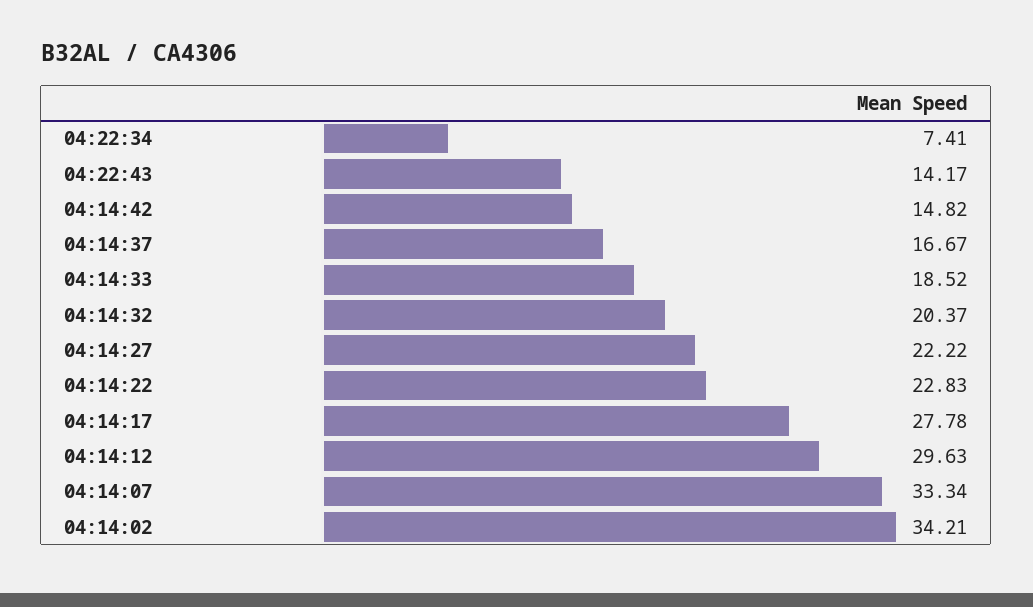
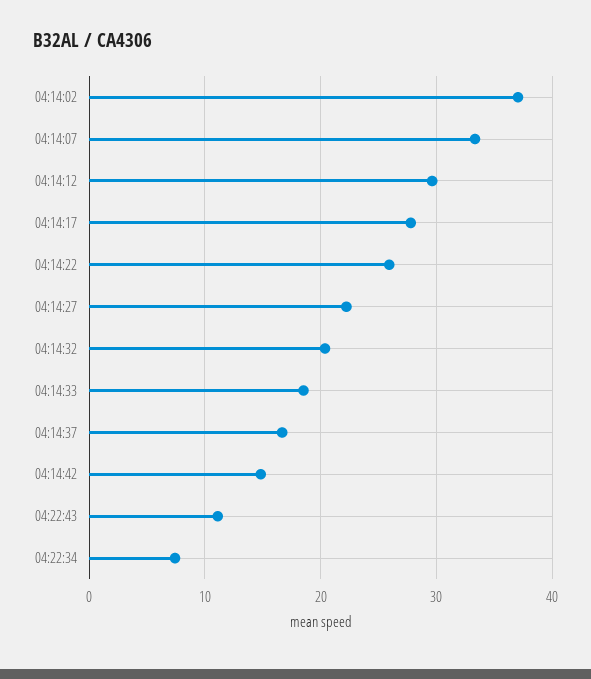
04:22:43: 14.17 -> 11
04:14:22: 22.83 -> 26
04:14:02: 34.21 -> 37

